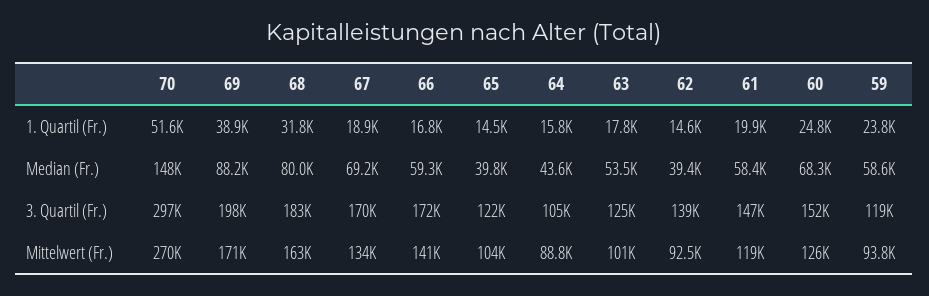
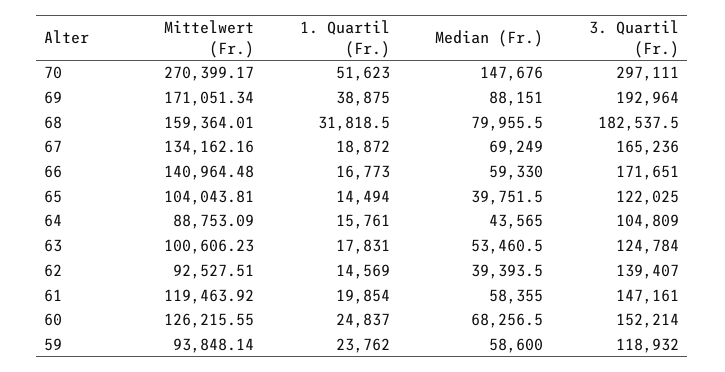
69, 3. Quartil (Fr.): 198000 -> 192964
67, 3. Quartil (Fr.): 170000 -> 165236
68, Mittelwert (Fr.): 163000 -> 159364.01

